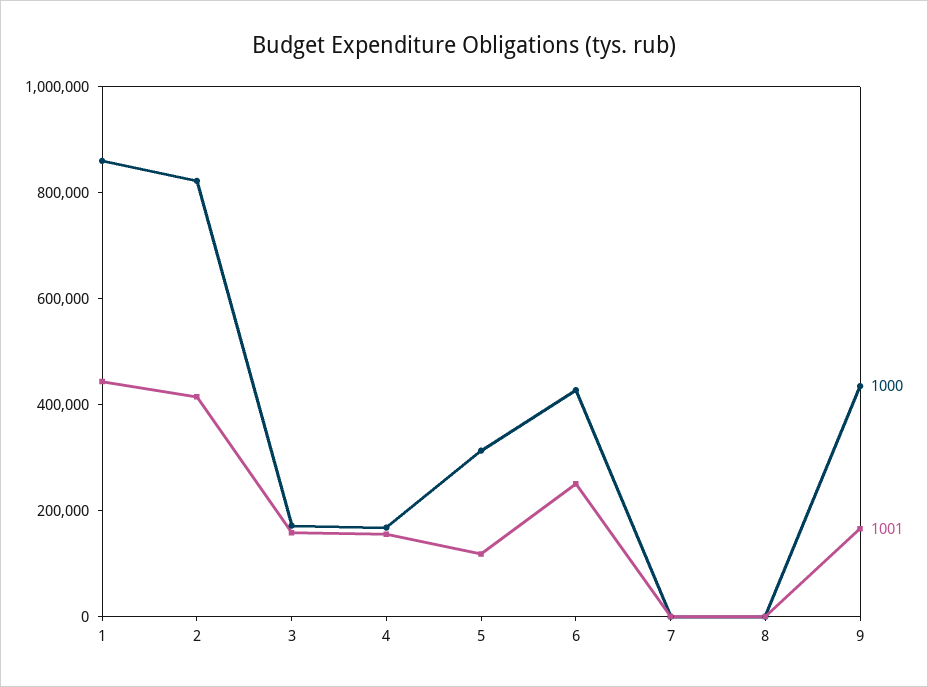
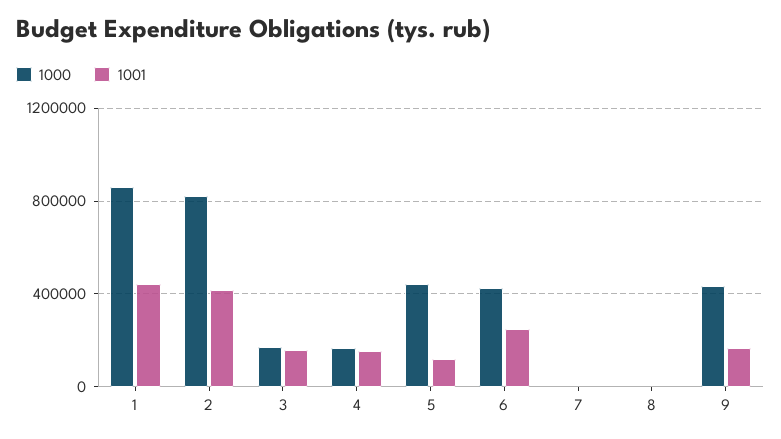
1000, 5: 300000 -> 450000

